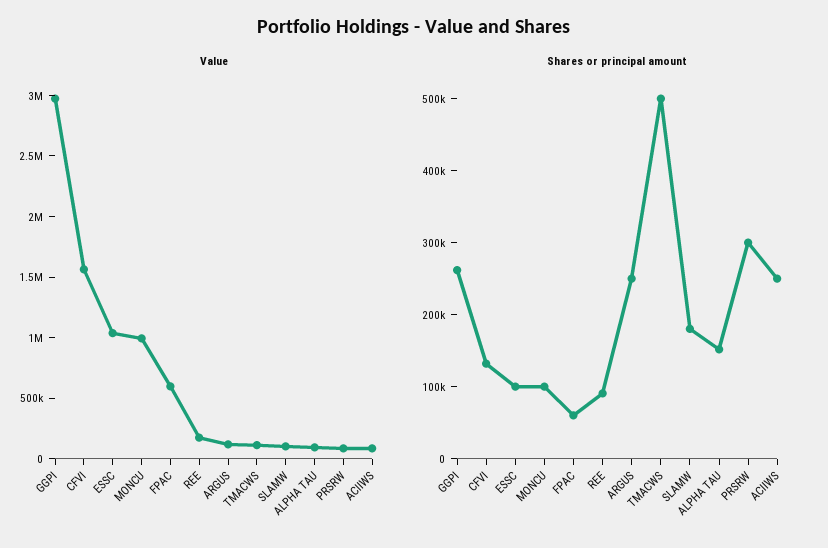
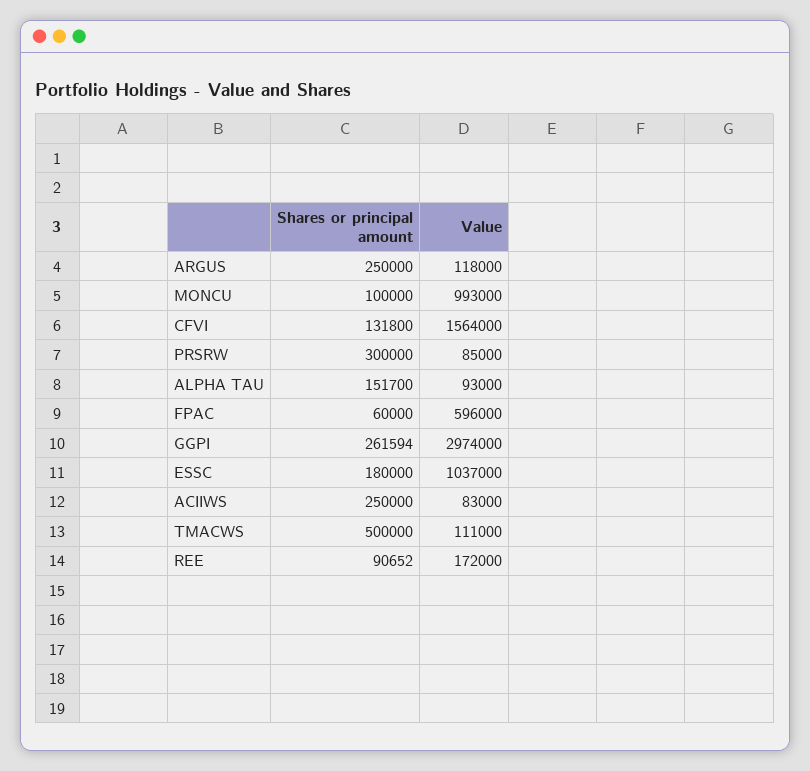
Value, SLAMW: 100000 -> none
Shares or principal amount, ESSC: 100000 -> 180000
Shares or principal amount, SLAMW: 180000 -> none

